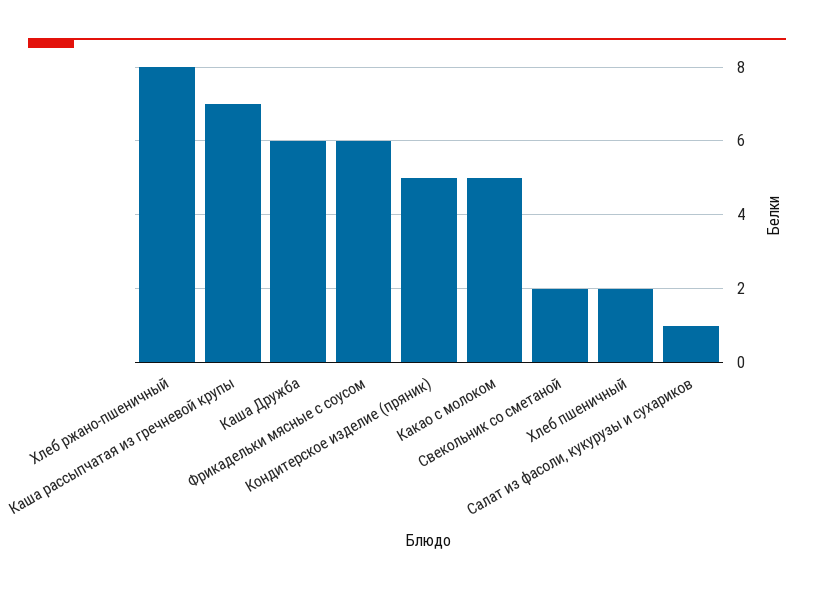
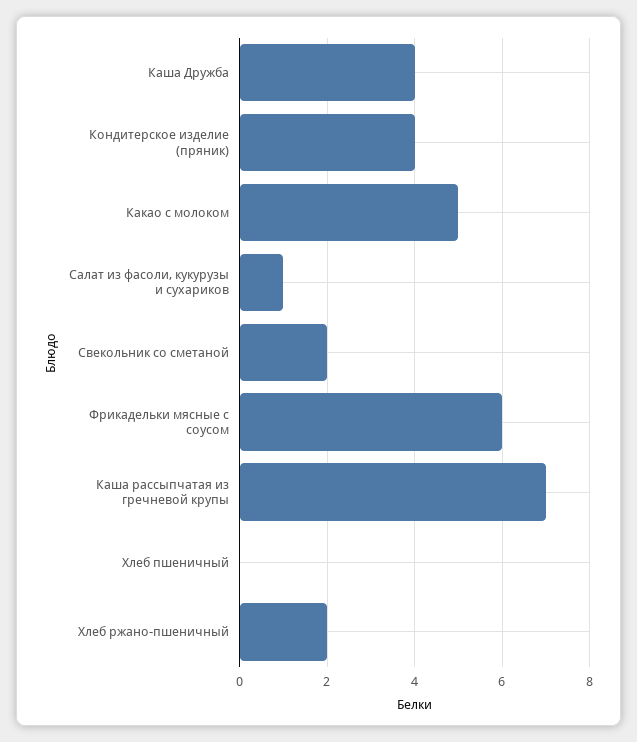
Хлеб ржано-пшеничный: 8 -> 2
Каша Дружба: 6 -> 4
Кондитерское изделие (пряник): 5 -> 4
Хлеб пшеничный: 2 -> 0

